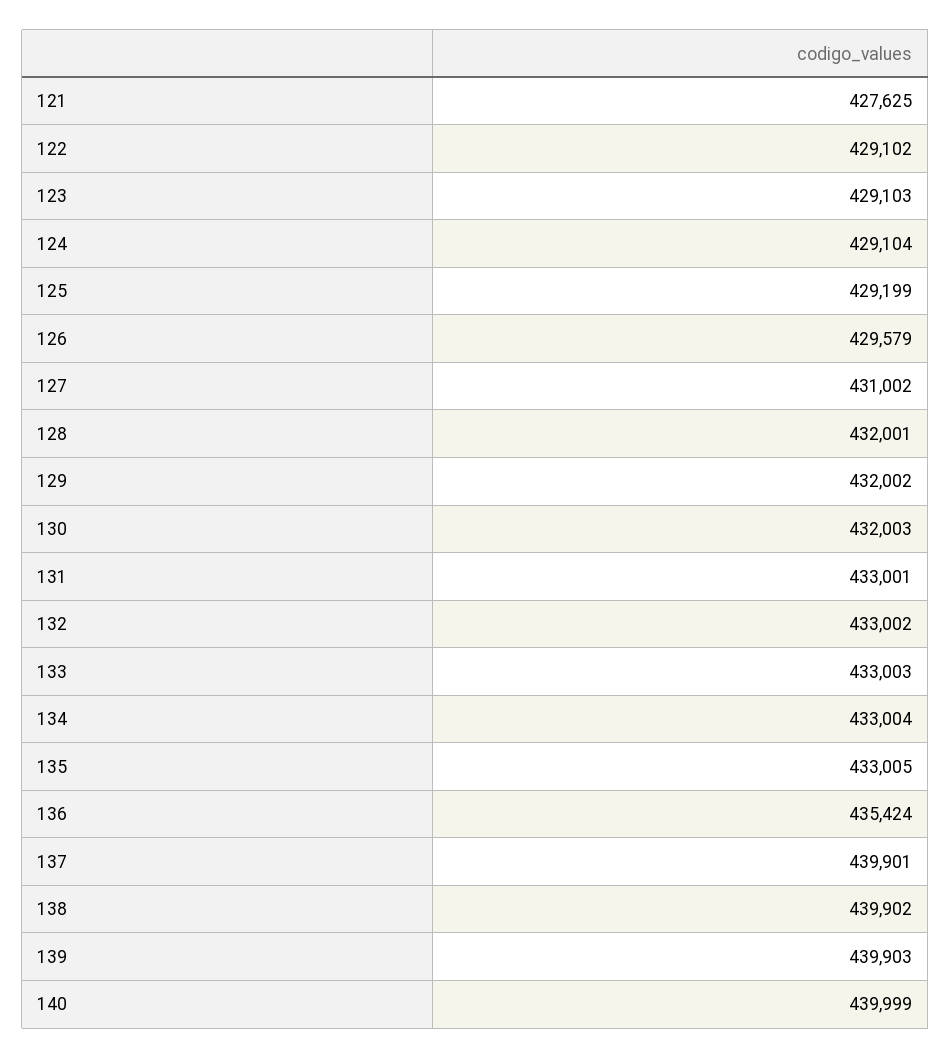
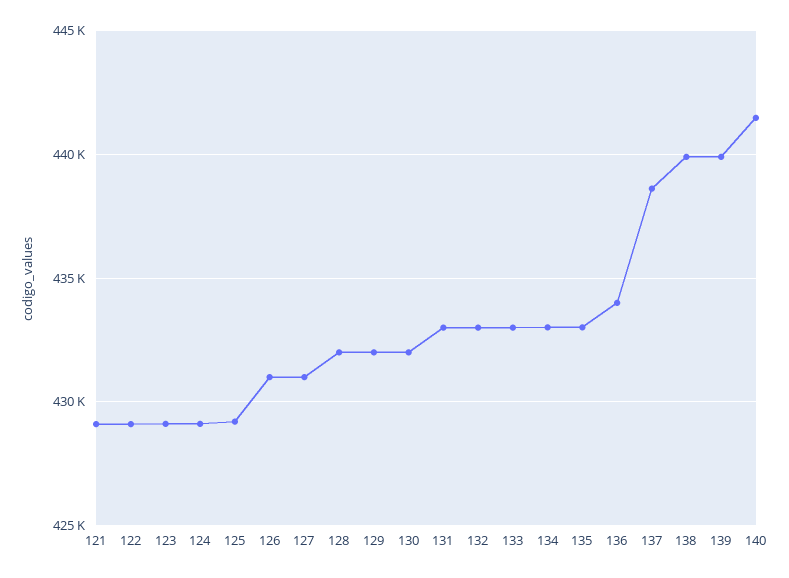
121: 427625 -> 429000
126: 429579 -> 431000
136: 435424 -> 434000
137: 439901 -> 438500
140: 439999 -> 441500

